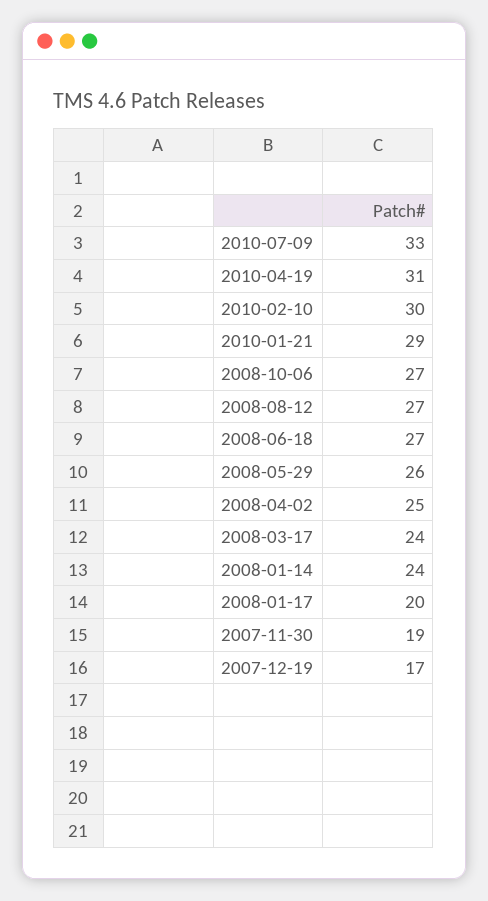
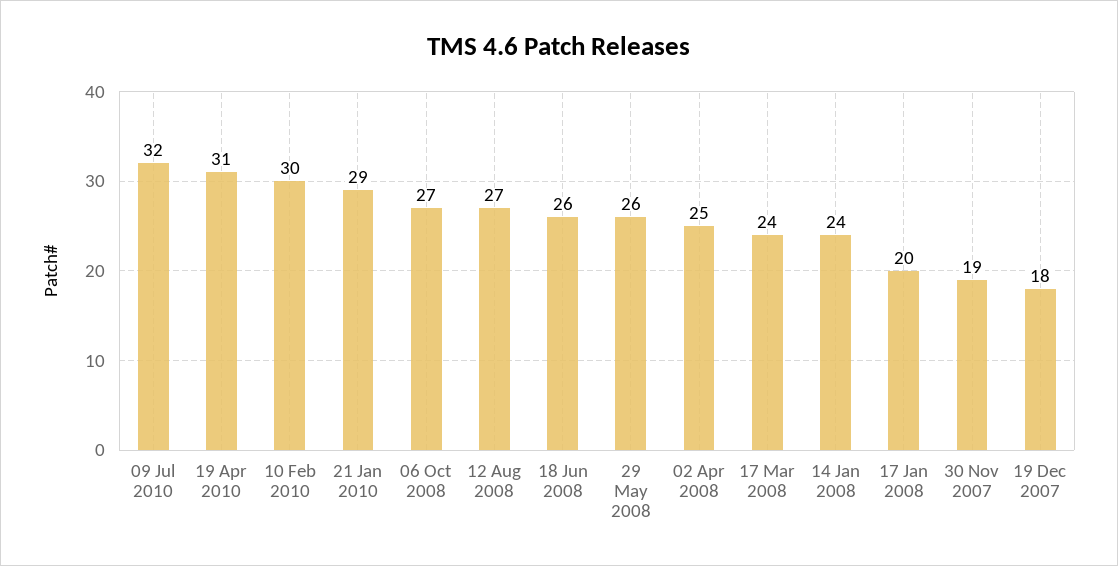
2010-07-09: 33 -> 32
2008-06-18: 27 -> 26
2007-12-19: 17 -> 18

